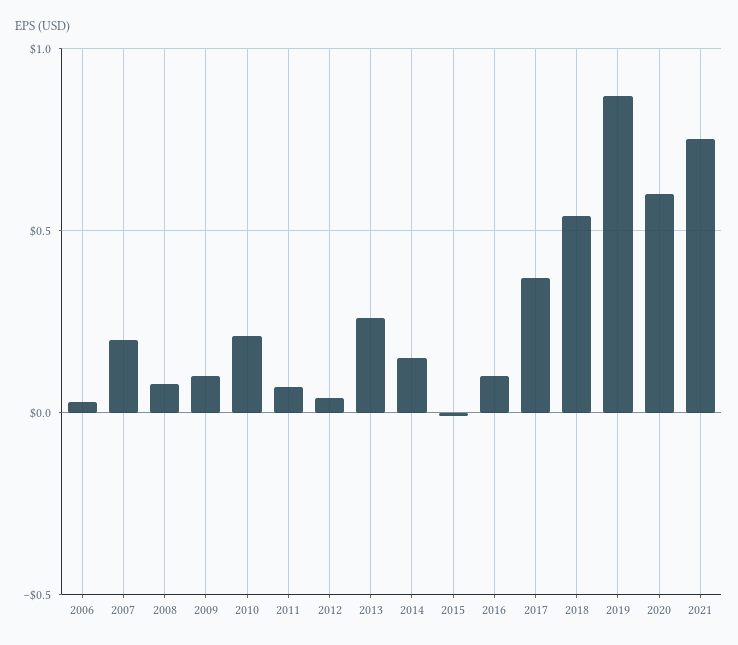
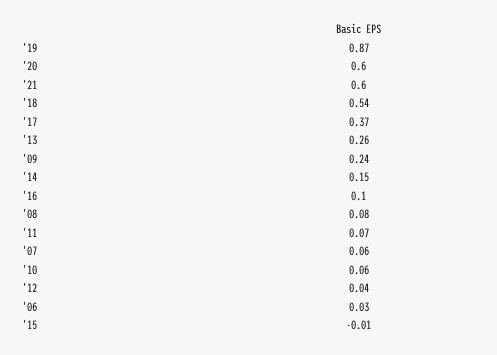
2007: 0.2 -> 0.06
2009: 0.1 -> 0.24
2010: 0.2 -> 0.06
2021: 0.75 -> 0.6

